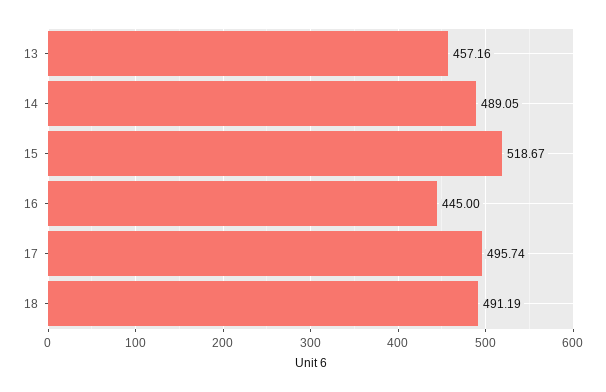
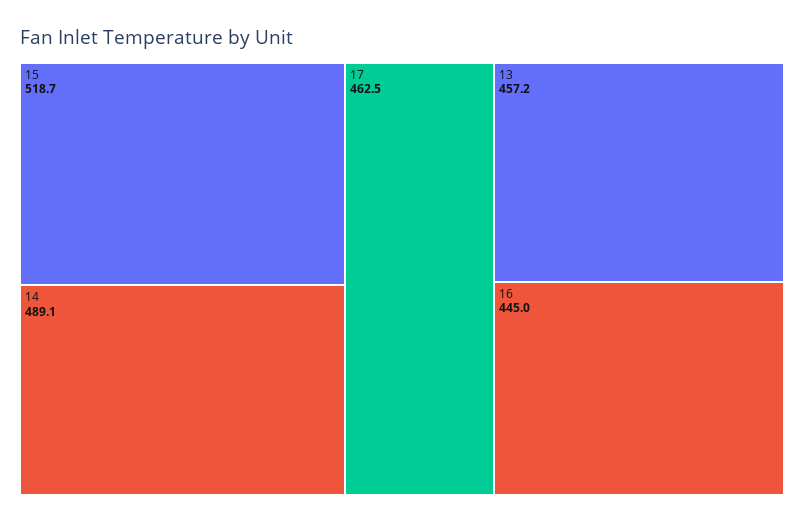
17: 495.74 -> 462.5
18: 491.19 -> none

